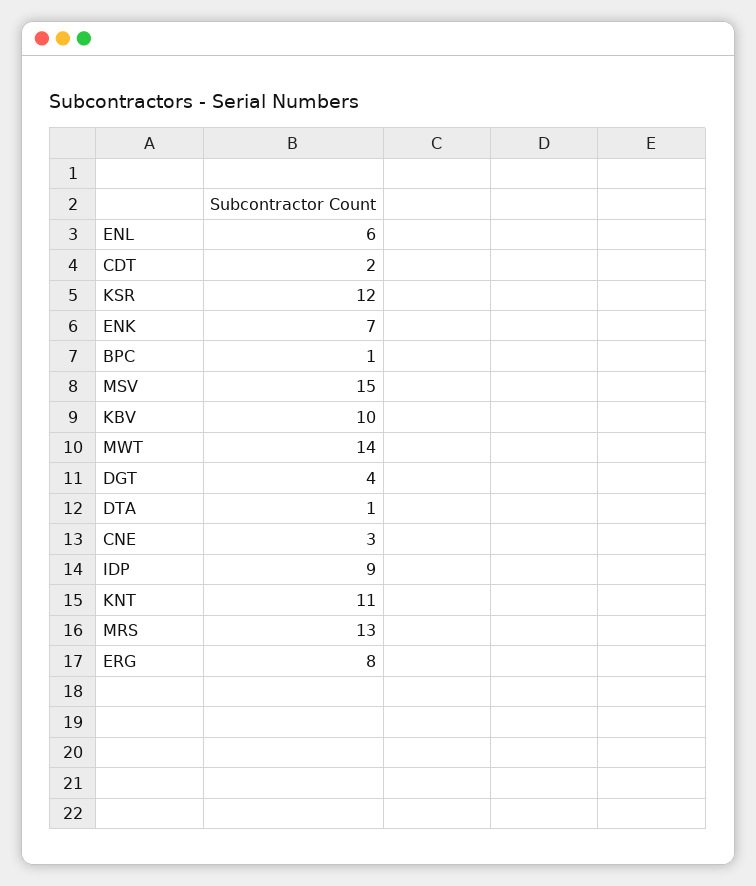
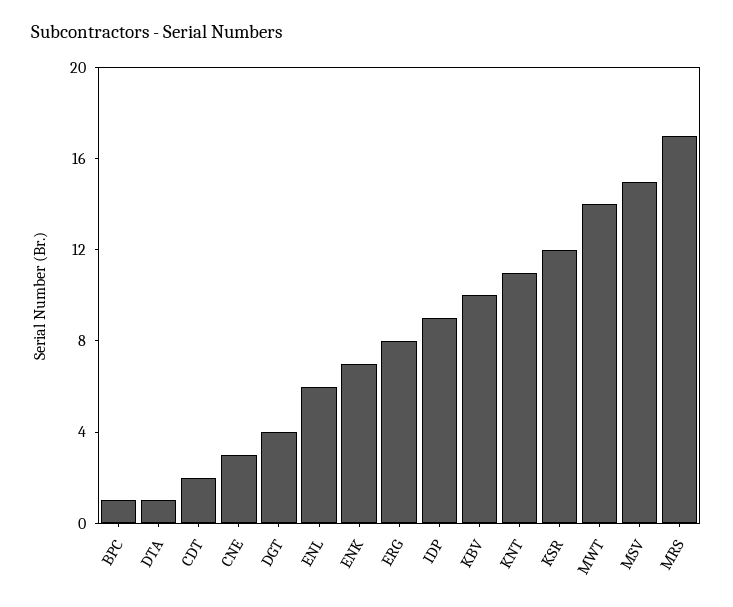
MRS: 13 -> 17

